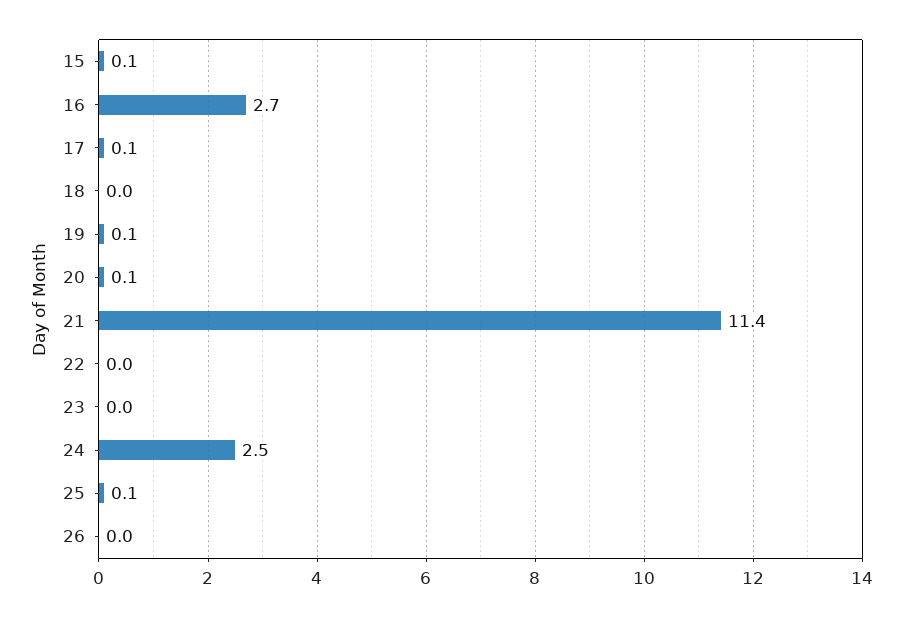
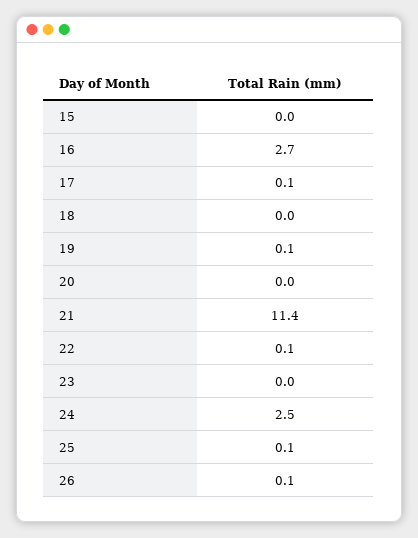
15: 0.1 -> 0
20: 0.1 -> 0
22: 0 -> 0.1
26: 0 -> 0.1

